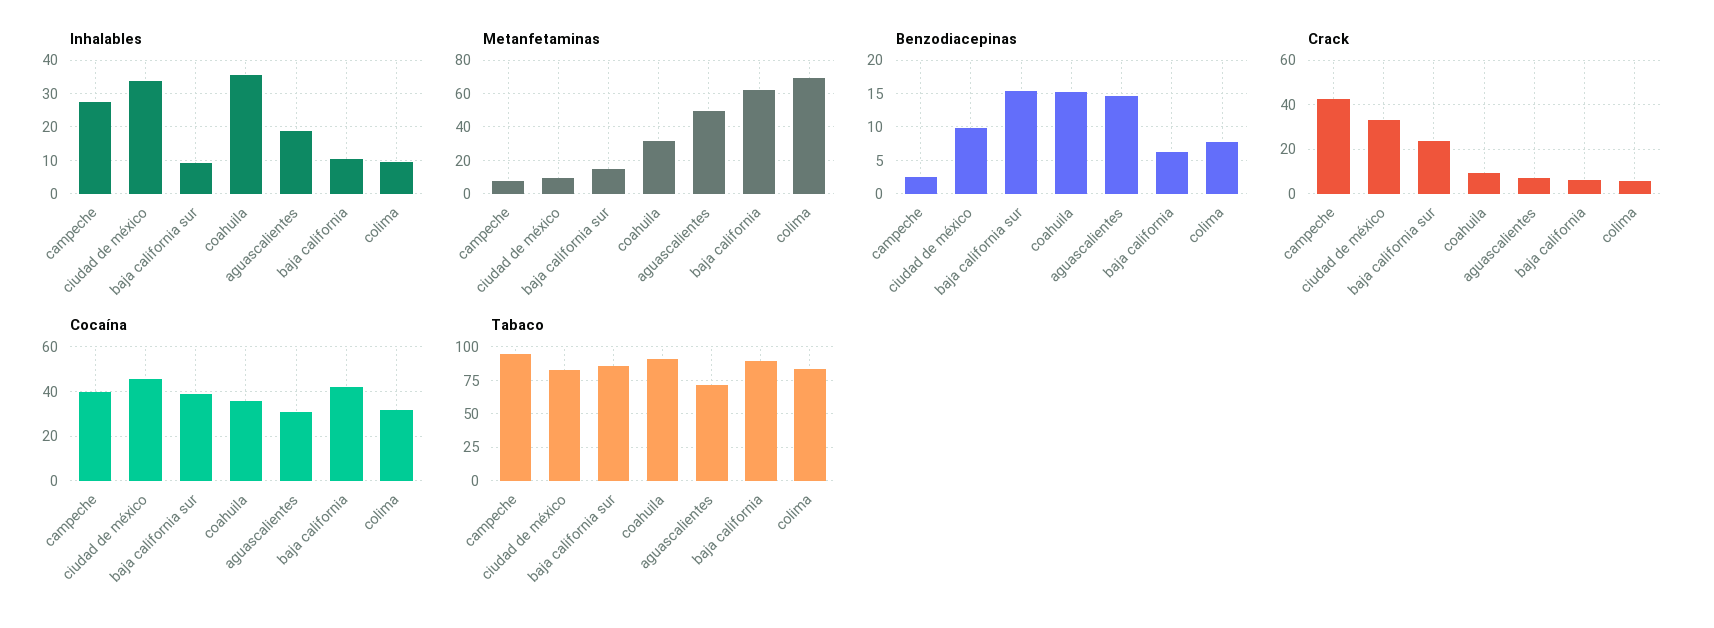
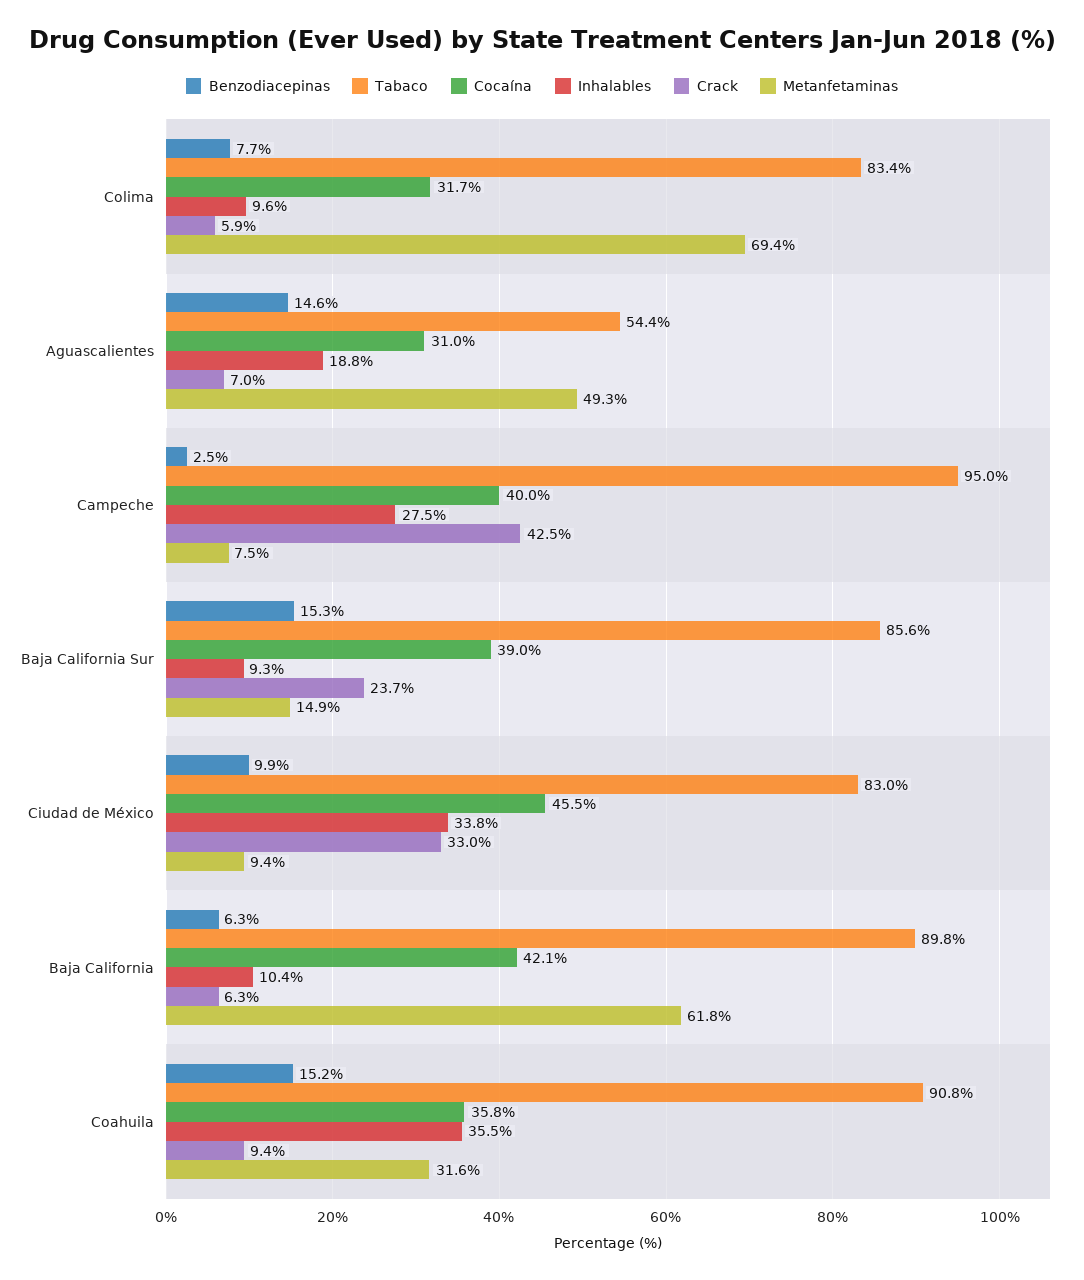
Tabaco, aguascalientes: 70 -> 54.4

